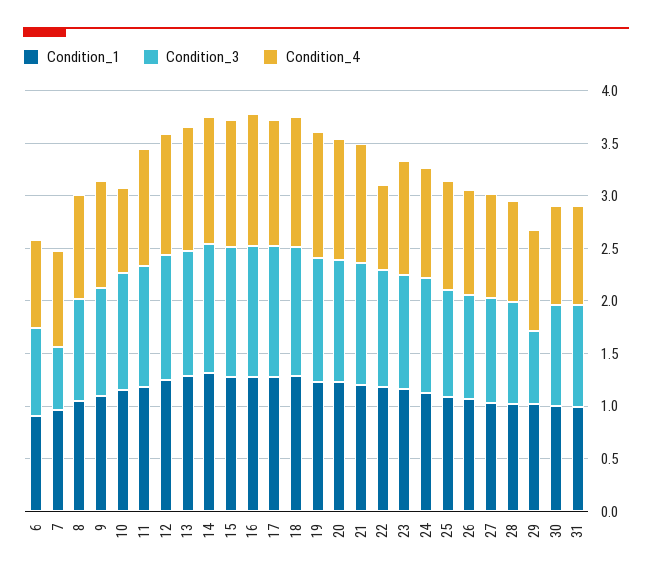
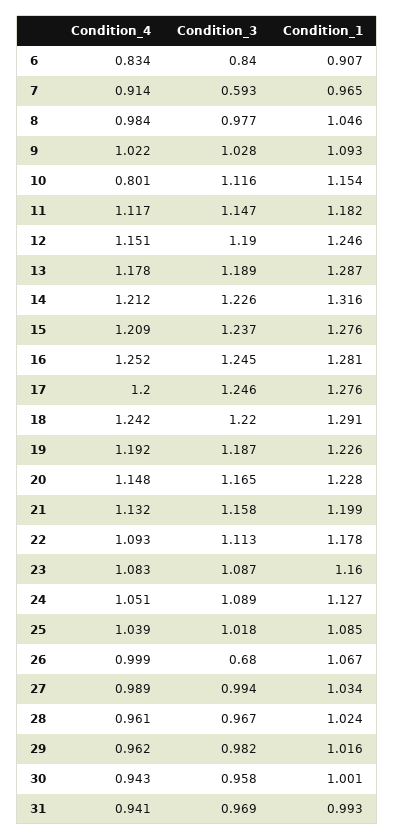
Condition_4, 22: 0.8 -> 1.093
Condition_3, 26: 1 -> 0.68
Condition_3, 29: 0.7 -> 0.982

